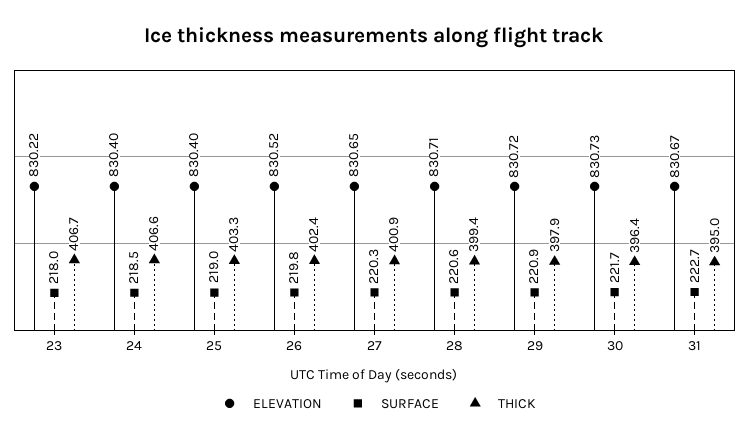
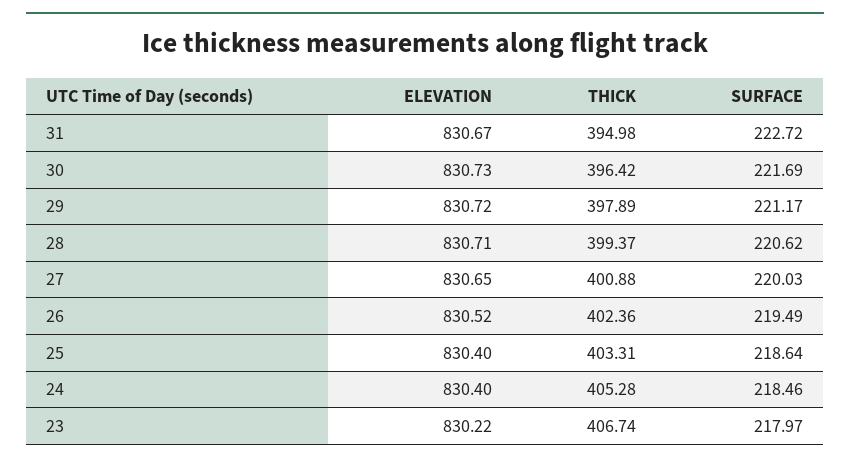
THICK, 24: 406.6 -> 405.28
SURFACE, 25: 219 -> 218.64
SURFACE, 26: 219.8 -> 219.49
SURFACE, 27: 220.3 -> 220.03
SURFACE, 29: 220.9 -> 221.17

